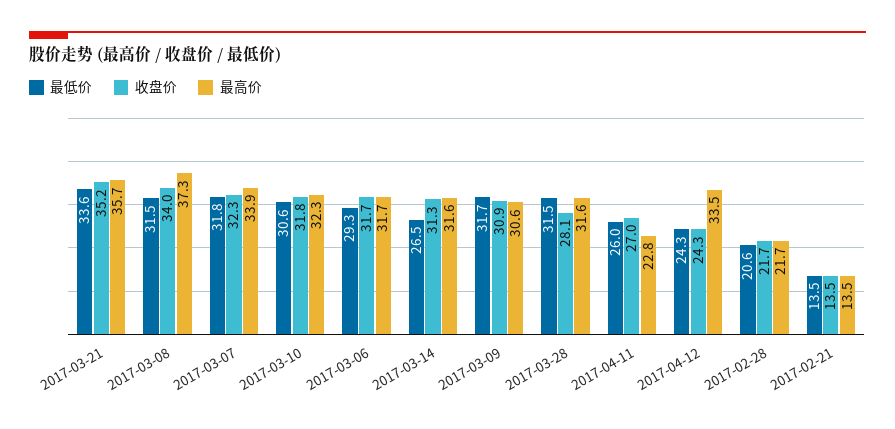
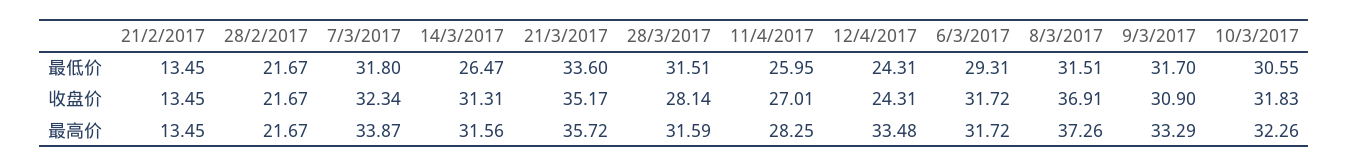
收盘价, 2017-03-08: 34 -> 36.91
最高价, 2017-03-09: 30.6 -> 33.29
最高价, 2017-04-11: 22.8 -> 28.25
最低价, 2017-02-28: 20.6 -> 21.67

